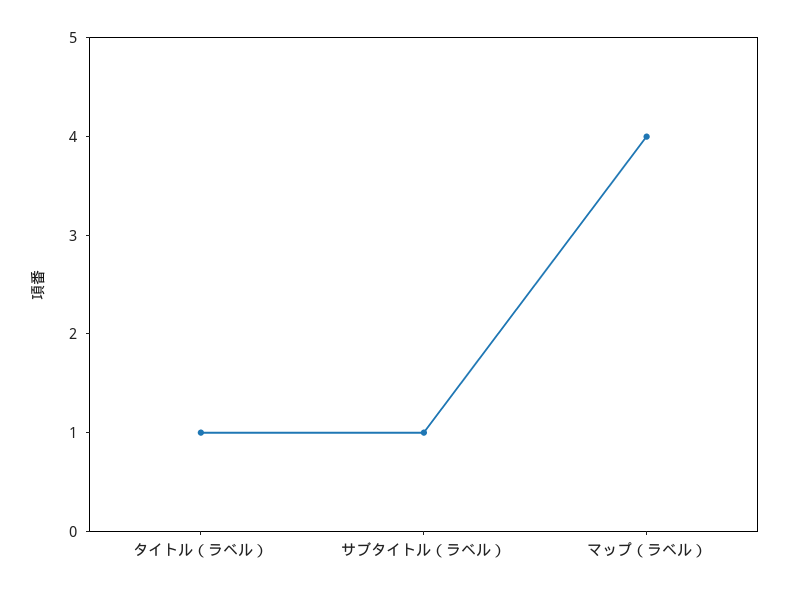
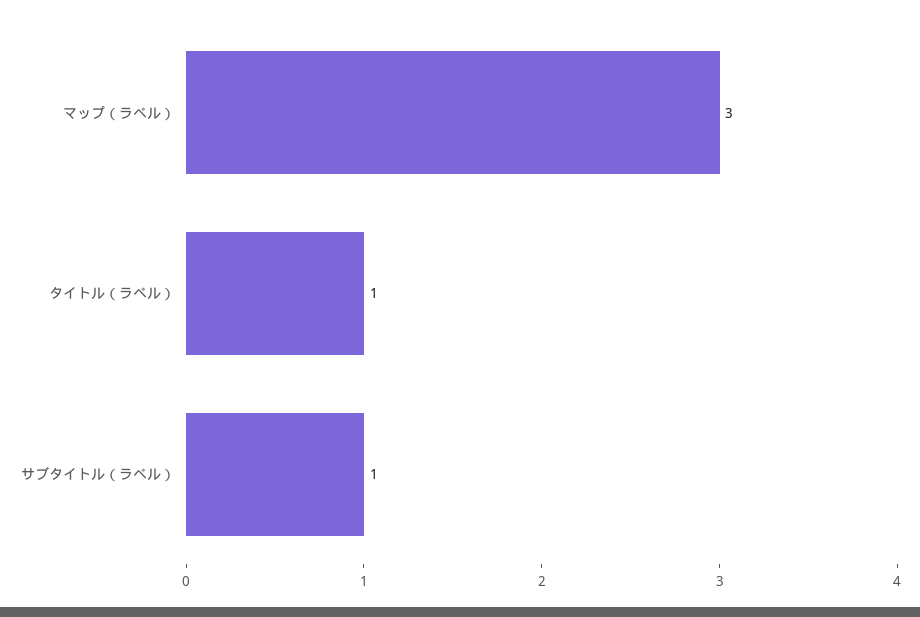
マップ（ラベル）: 4 -> 3

